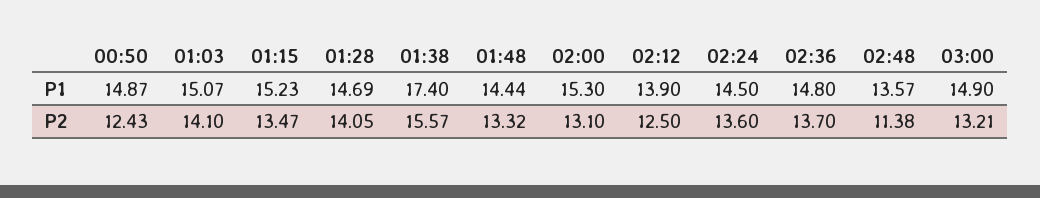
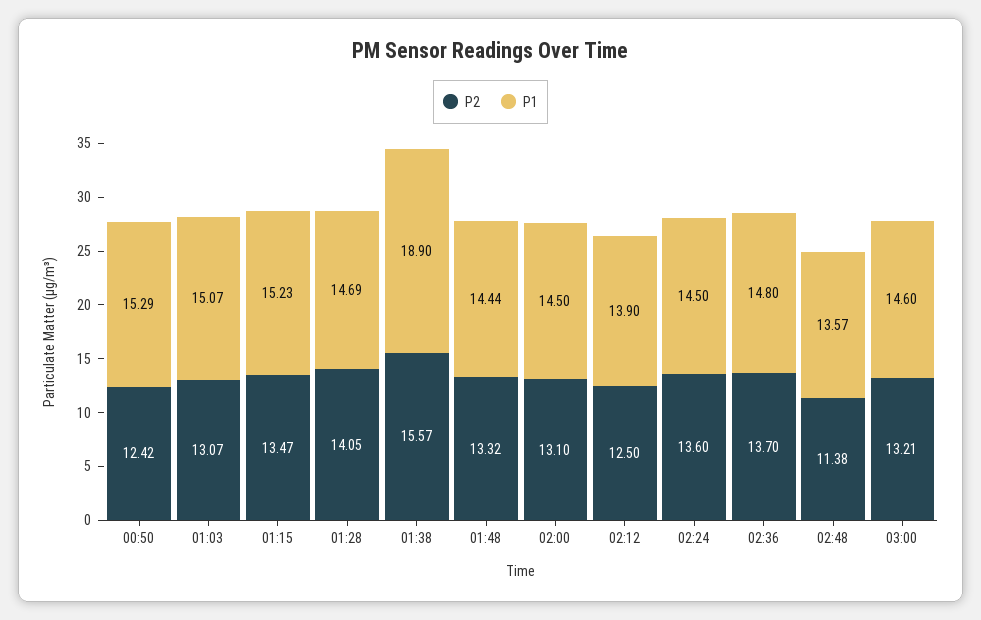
P1, 00:50: 14.87 -> 15.29
P1, 01:38: 17.4 -> 18.9
P1, 02:00: 15.3 -> 14.5
P1, 03:00: 14.9 -> 14.6
P2, 00:50: 12.43 -> 12.42
P2, 01:03: 14.1 -> 13.07

